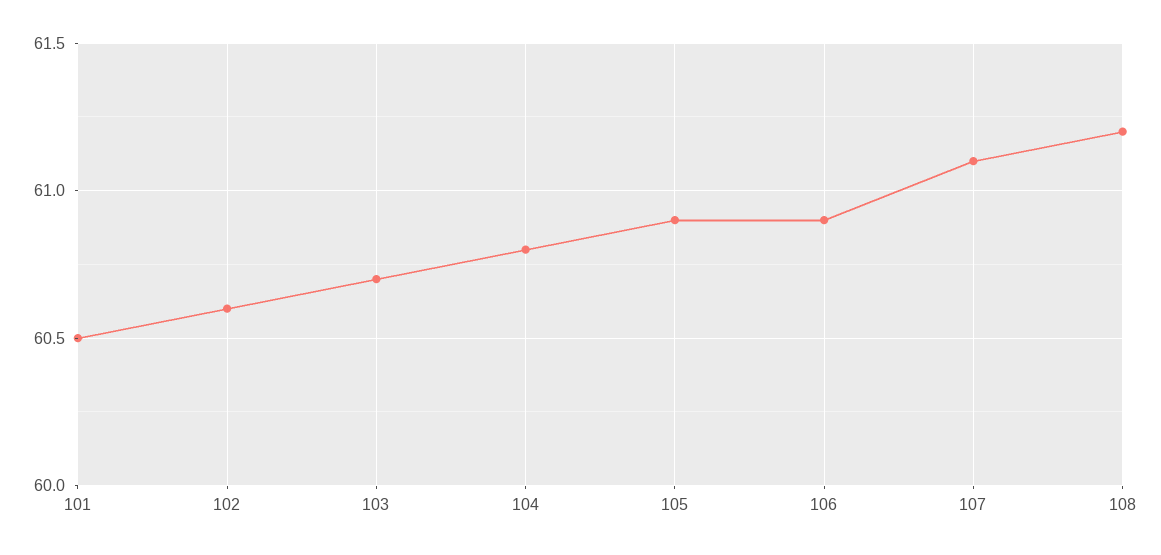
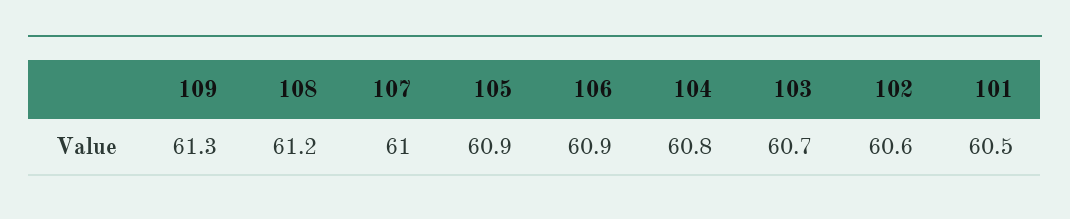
107: 61.1 -> 61
109: none -> 61.3

